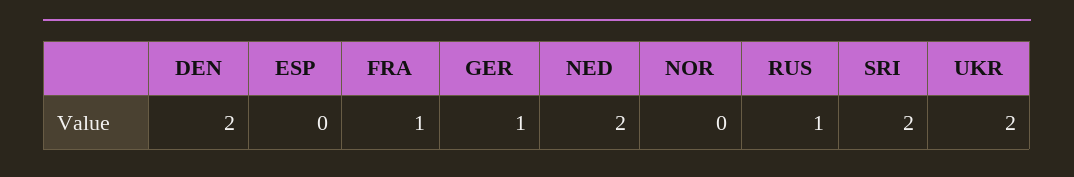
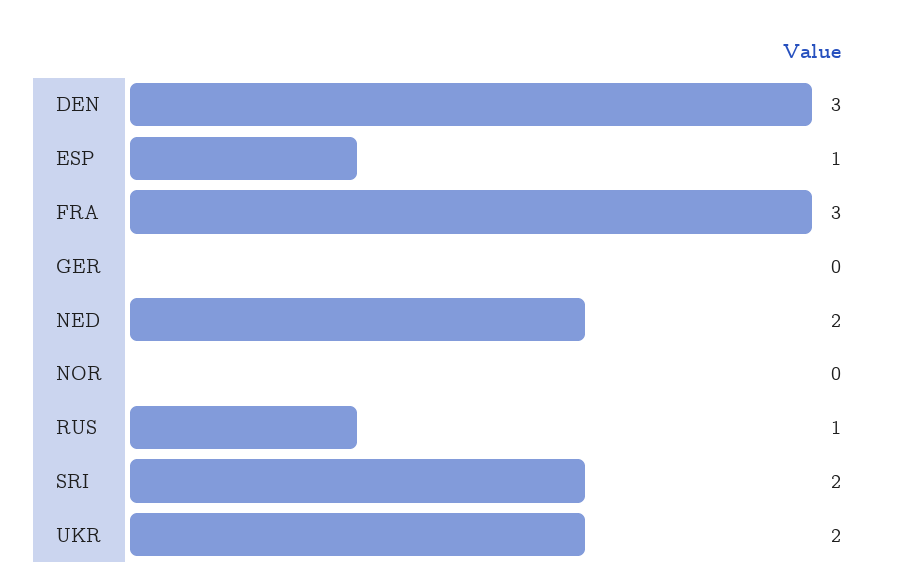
DEN: 2 -> 3
ESP: 0 -> 1
FRA: 1 -> 3
GER: 1 -> 0

